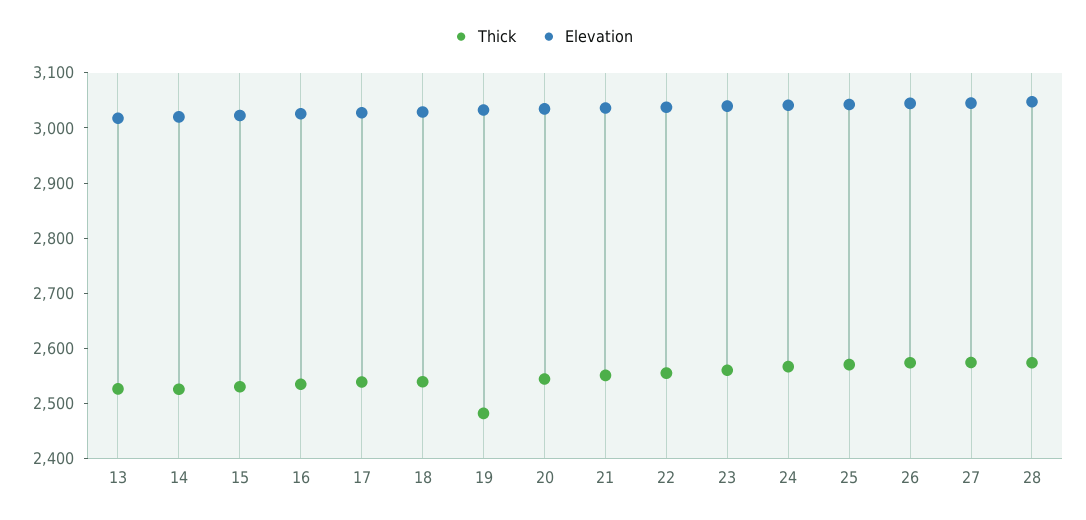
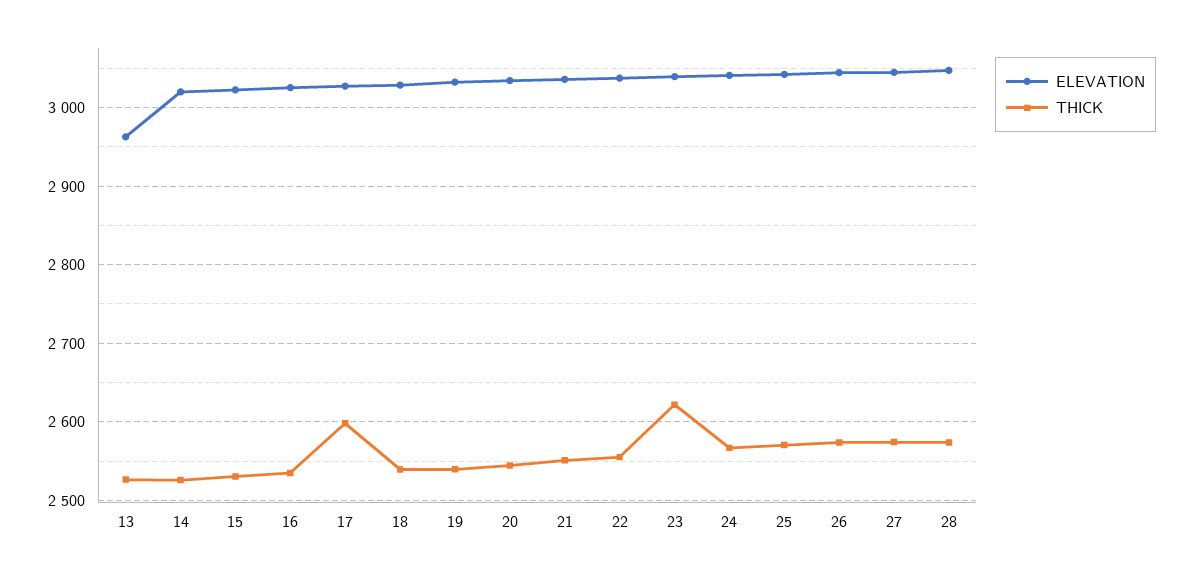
Elevation, 13: 3020 -> 2960
Thick, 17: 2540 -> 2600
Thick, 19: 2480 -> 2540
Thick, 23: 2560 -> 2620

